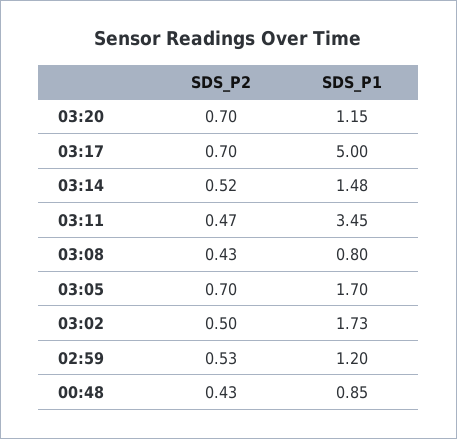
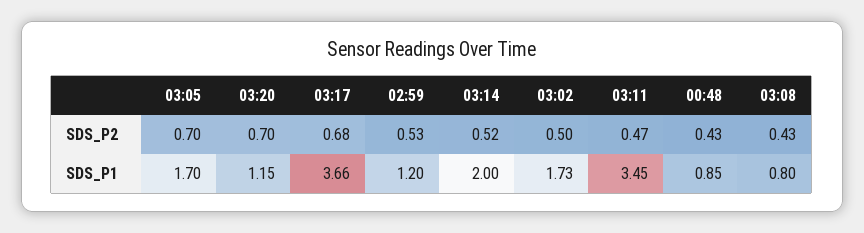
SDS_P2, 03:17: 0.7 -> 0.68
SDS_P1, 03:17: 5 -> 3.66
SDS_P1, 03:14: 1.48 -> 2

